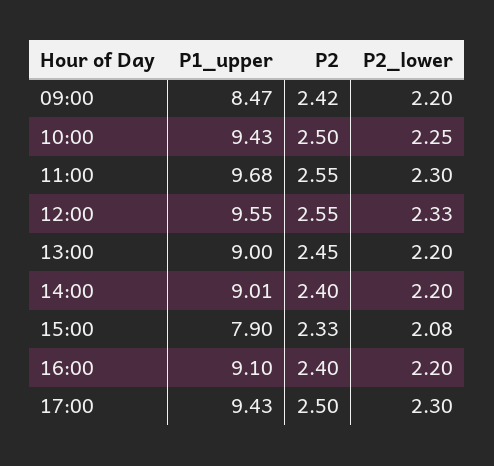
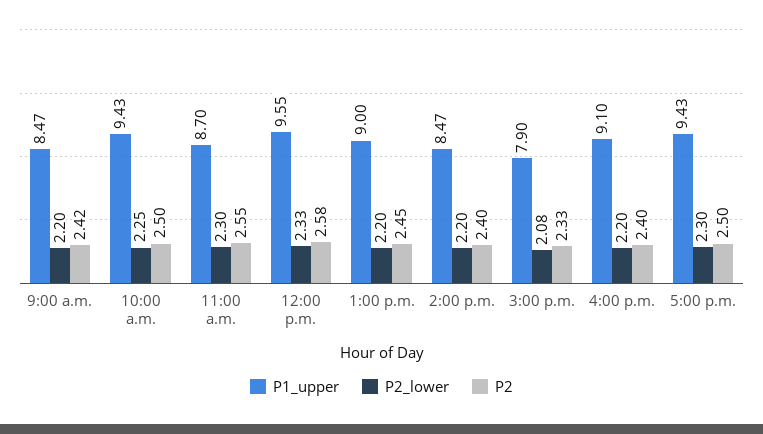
P1_upper, 11:00: 9.68 -> 8.7
P2, 12:00: 2.55 -> 2.58
P1_upper, 14:00: 9.01 -> 8.47

